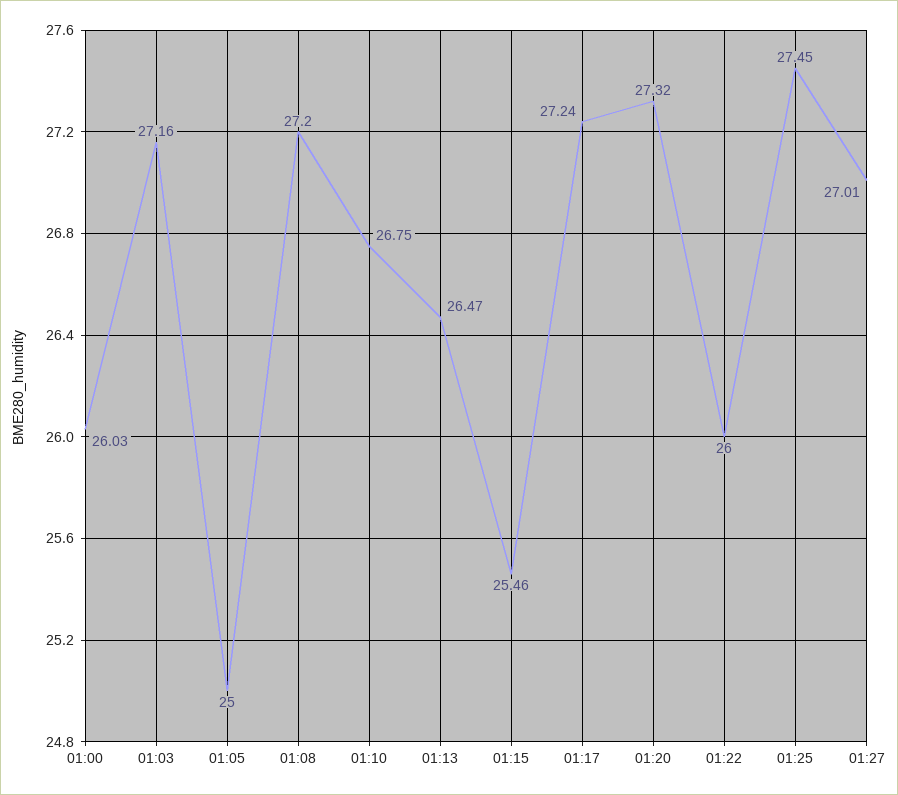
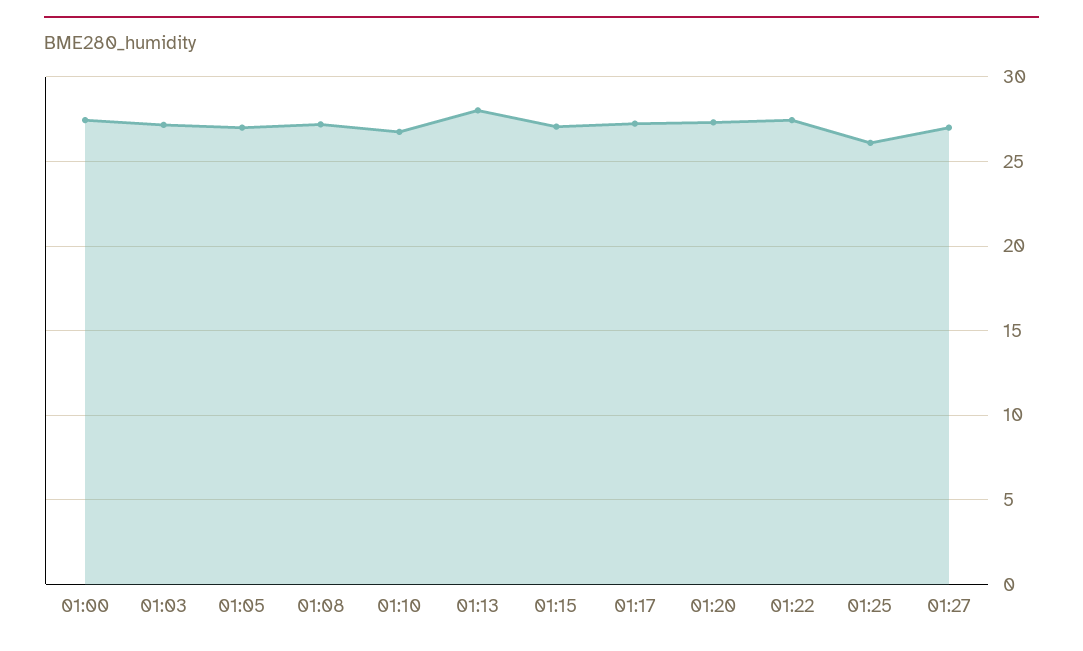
01:00: 26.03 -> 27.5
01:05: 25 -> 27
01:13: 26.47 -> 28
01:15: 25.46 -> 27
01:22: 26 -> 27.5
01:25: 27.45 -> 26

